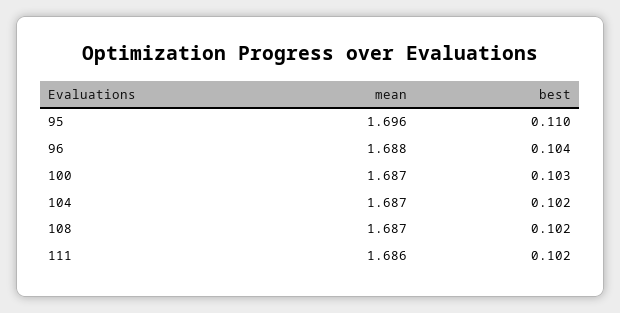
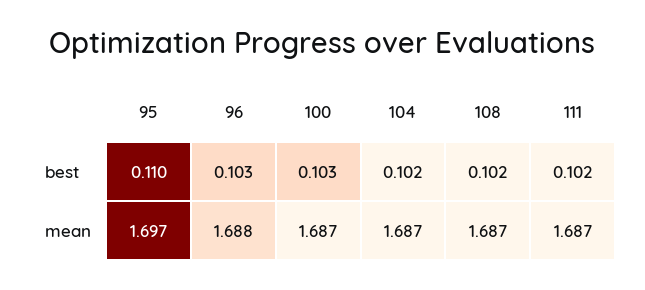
mean, 95: 1.696 -> 1.697
best, 96: 0.104 -> 0.103
mean, 111: 1.686 -> 1.687

